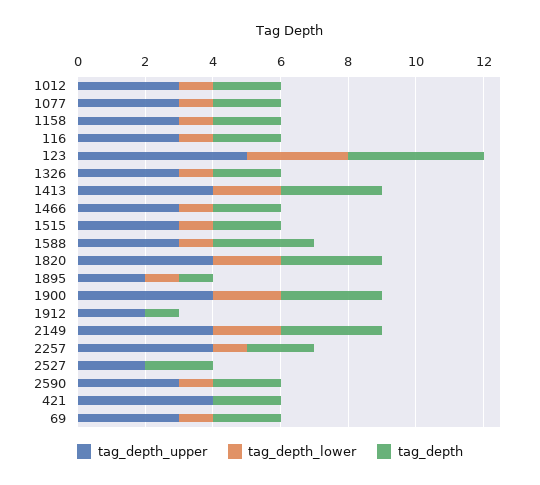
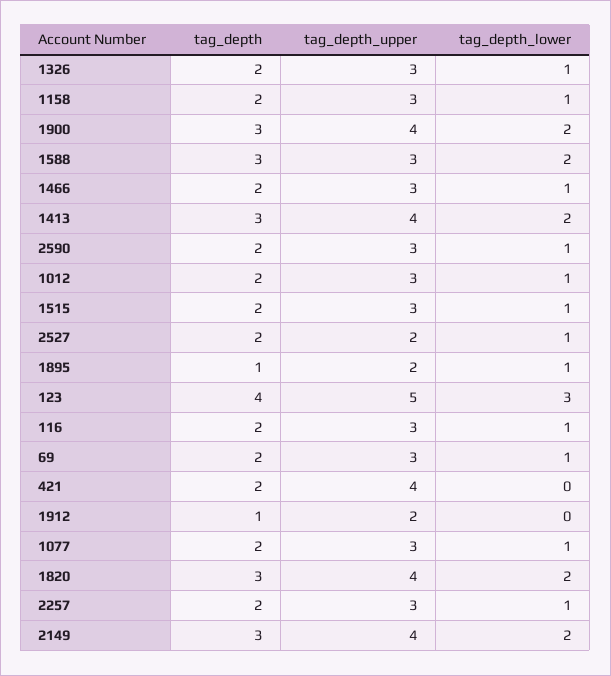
tag_depth_lower, 1588: 1 -> 2
tag_depth_upper, 2257: 4 -> 3
tag_depth_lower, 2527: 0 -> 1

